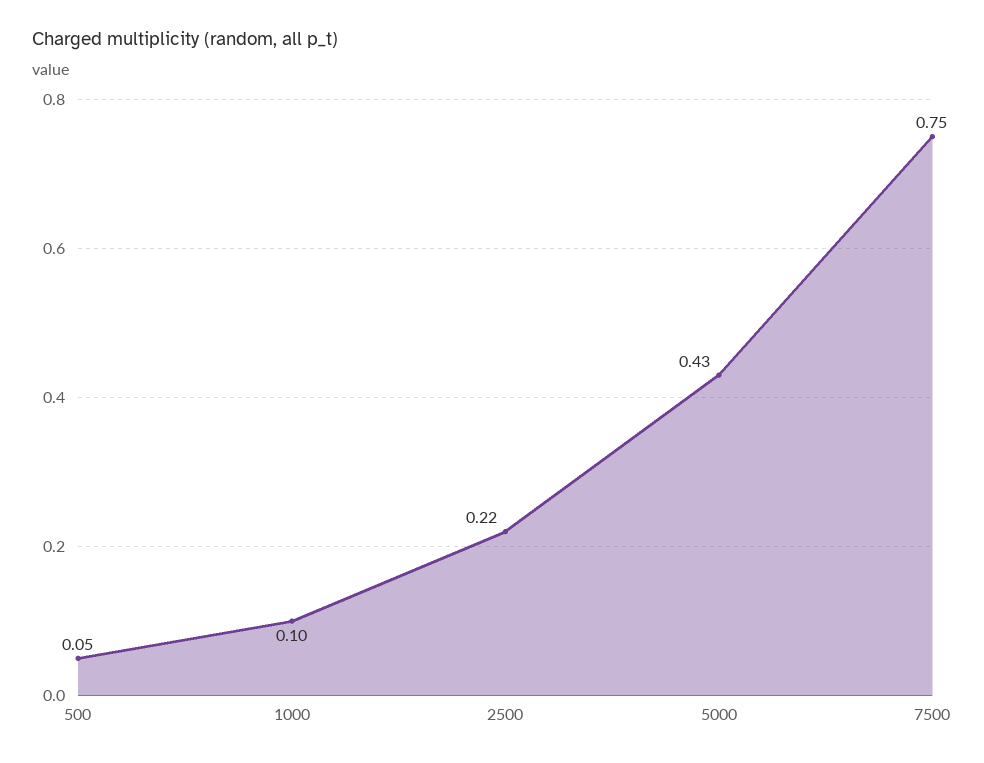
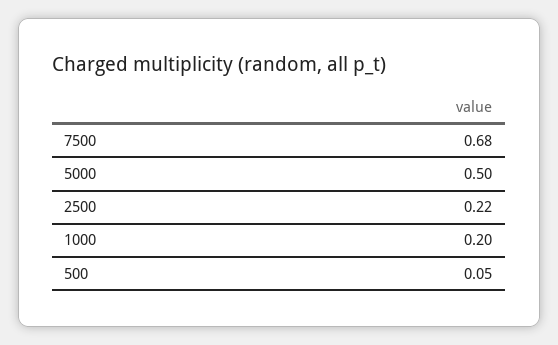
1000: 0.1 -> 0.2
5000: 0.43 -> 0.5
7500: 0.75 -> 0.68

